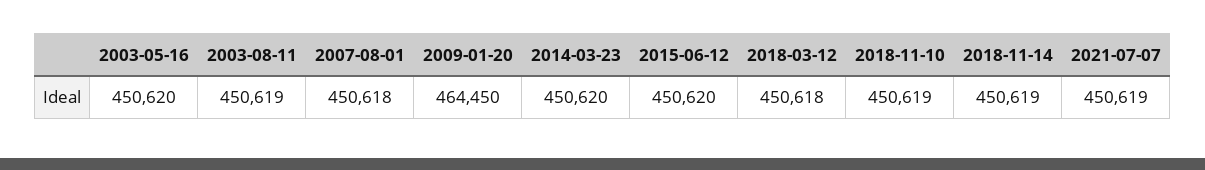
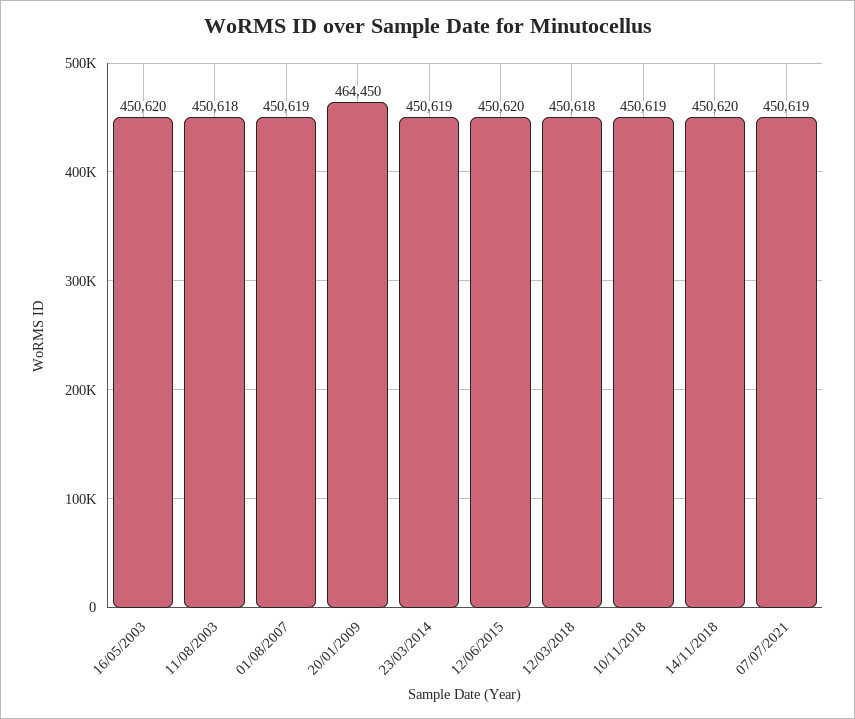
2003-08-11: 450619 -> 450618
2007-08-01: 450618 -> 450619
2014-03-23: 450620 -> 450619
2018-11-14: 450619 -> 450620

